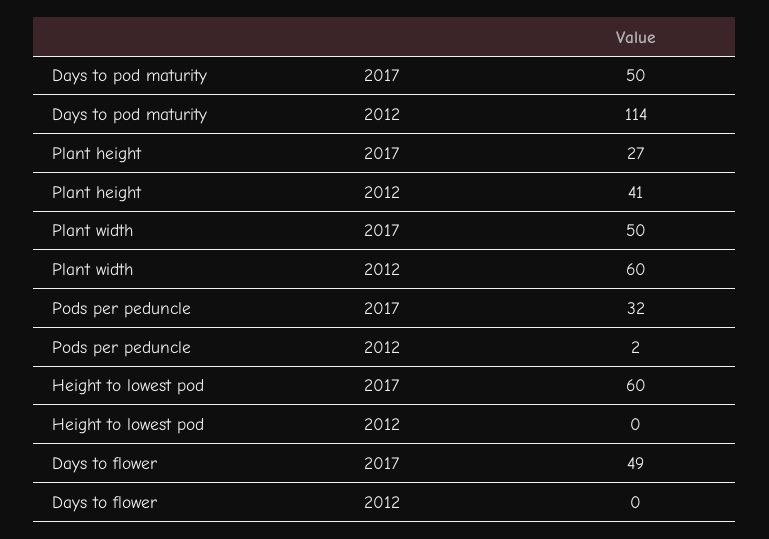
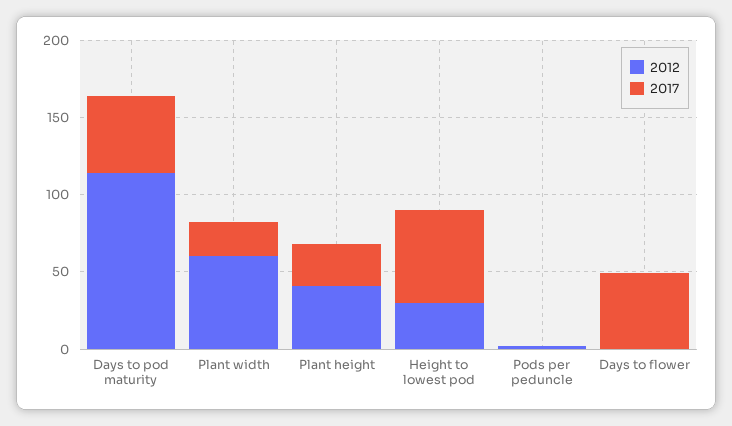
2017, Plant width: 50 -> 20
2017, Pods per peduncle: 32 -> 0
2012, Height to lowest pod: 0 -> 30

